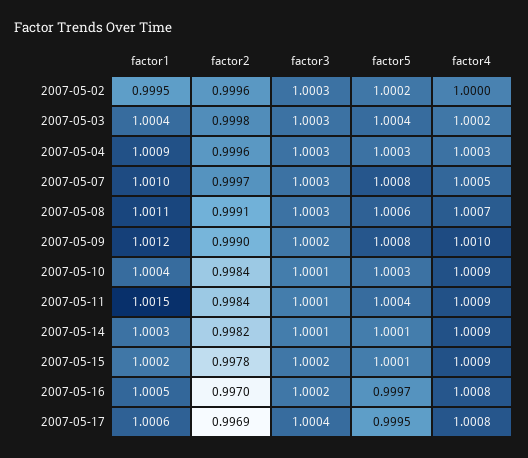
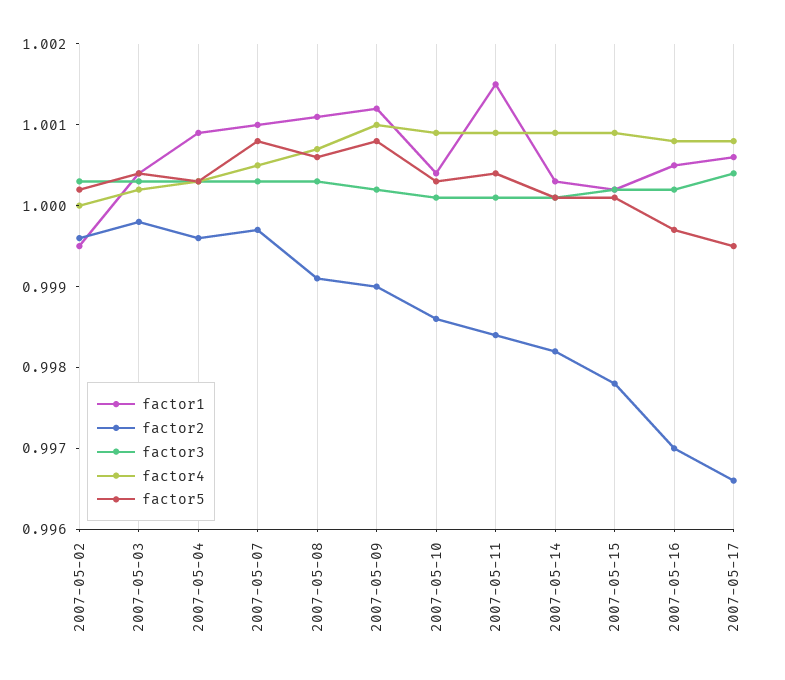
factor2, 2007-05-10: 0.9984 -> 0.9986
factor2, 2007-05-17: 0.9969 -> 0.9966

